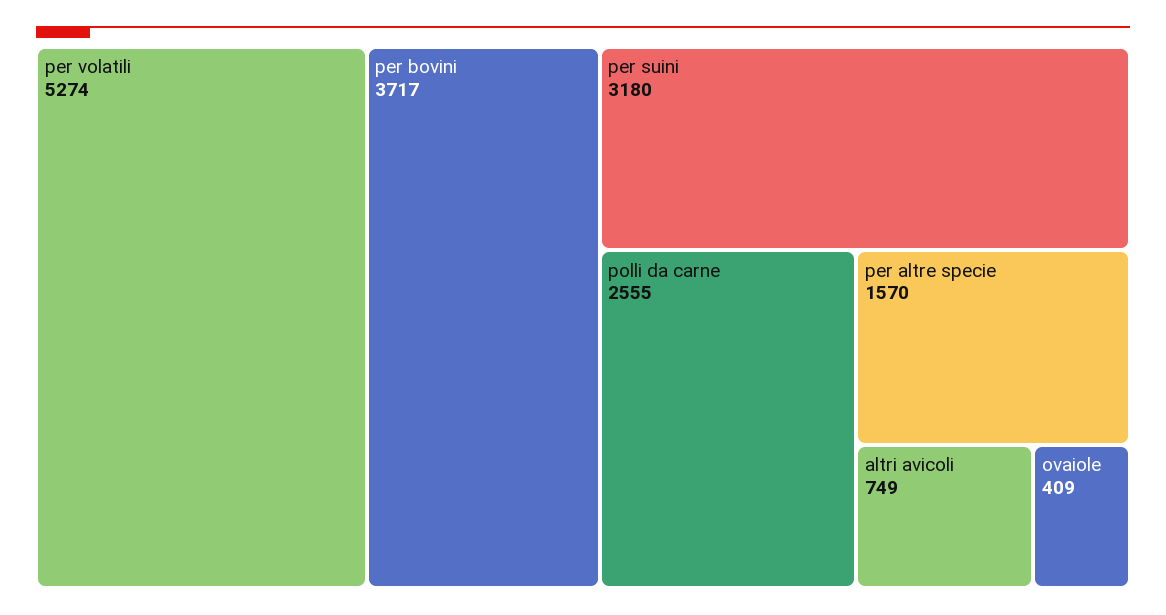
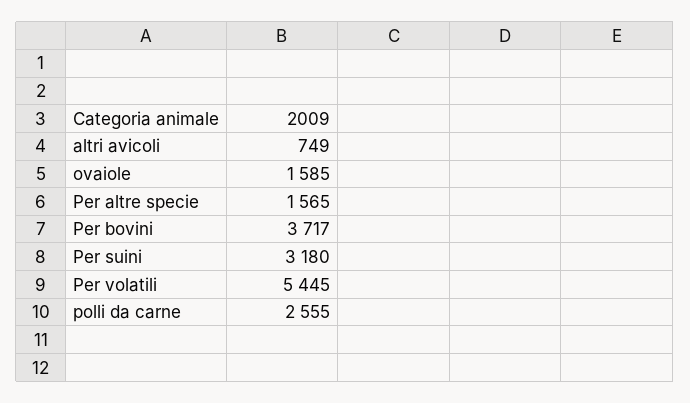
per volatili: 5274 -> 5445
per altre specie: 1570 -> 1565
ovaiole: 409 -> 1585

